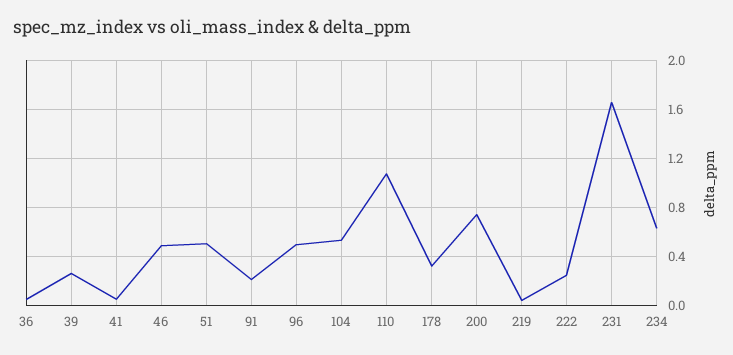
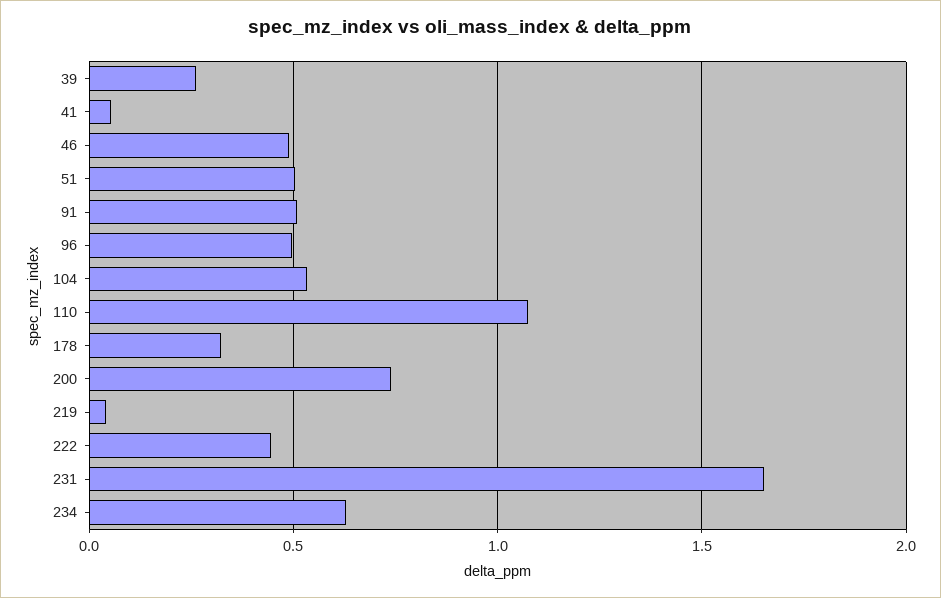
36: 0.05 -> none
91: 0.2 -> 0.5
222: 0.25 -> 0.45

